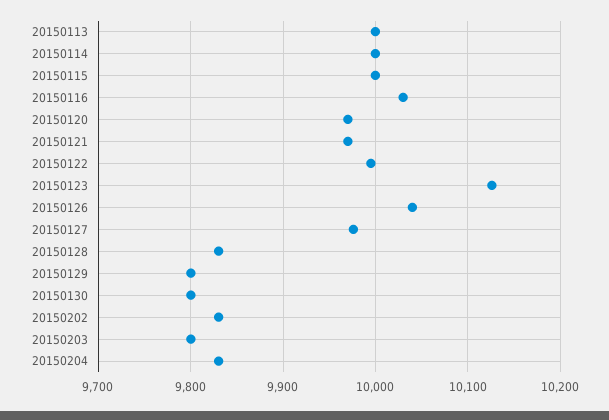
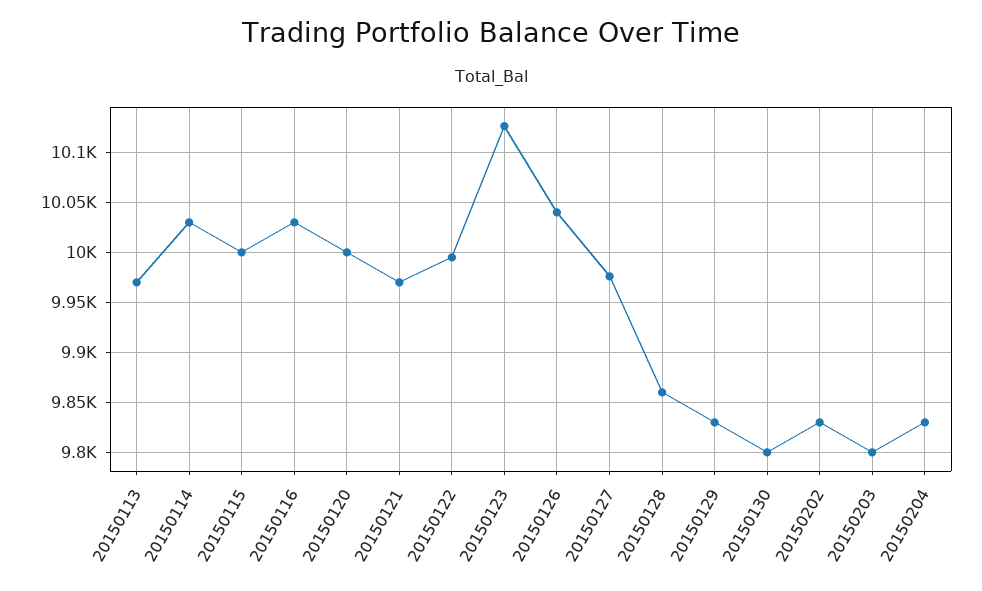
20150113: 10000 -> 9970
20150114: 10000 -> 10030
20150120: 9970 -> 10000
20150128: 9830 -> 9860
20150129: 9800 -> 9830

